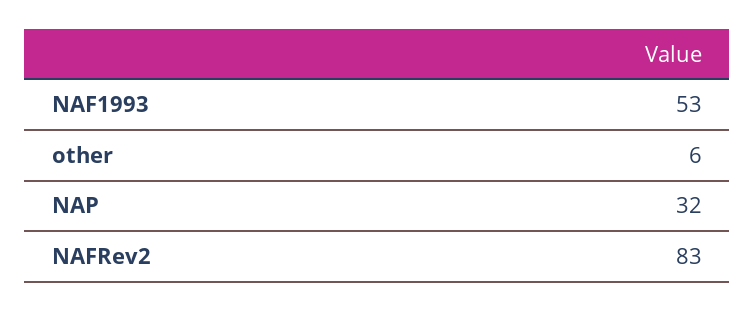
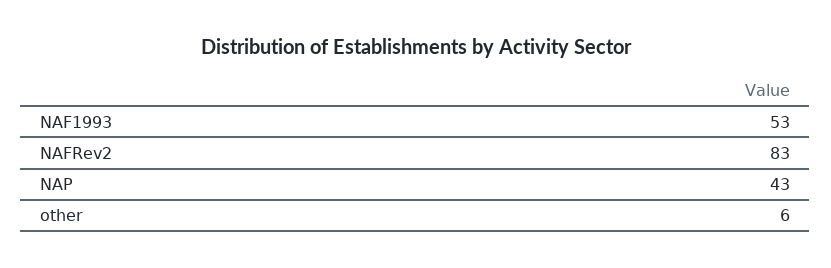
NAP: 32 -> 43

